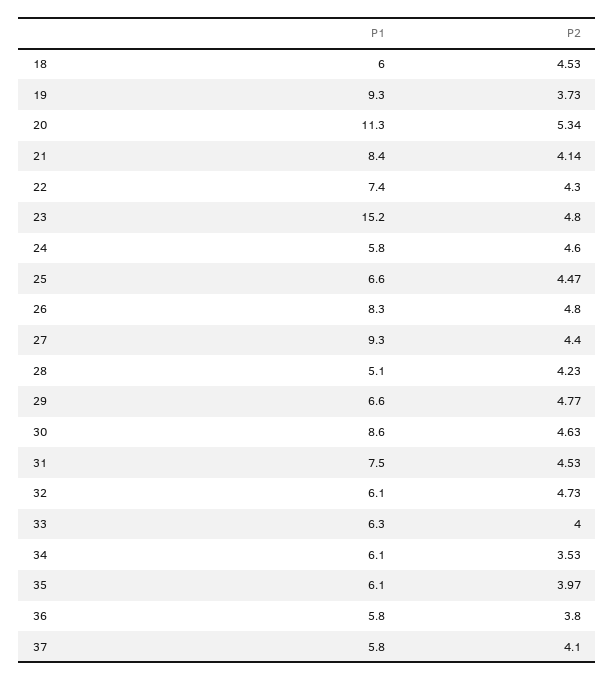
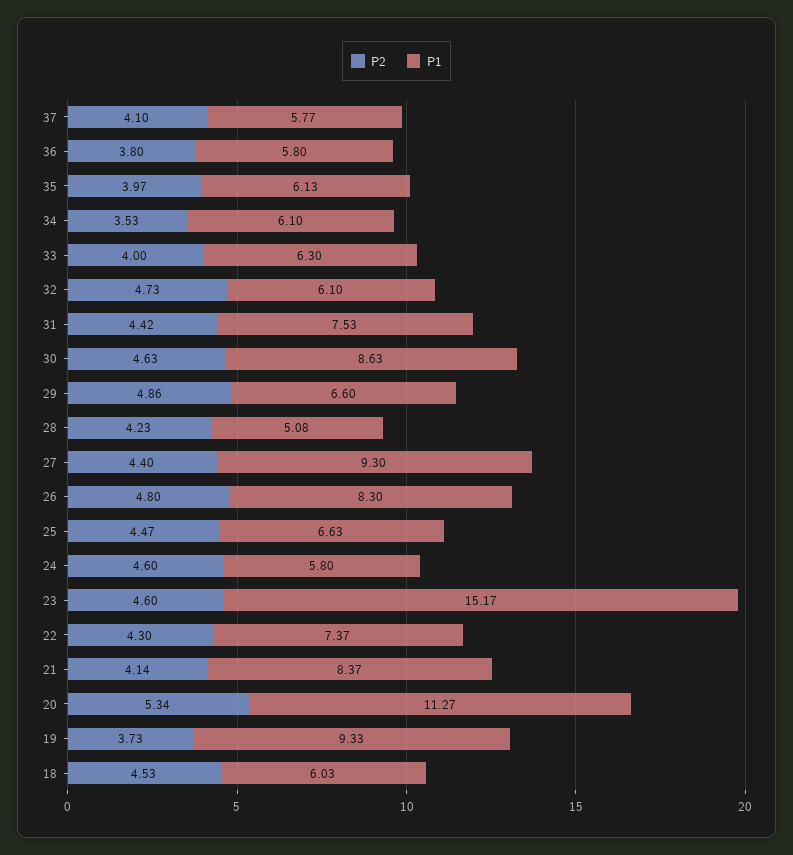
P2, 23: 4.8 -> 4.6
P2, 29: 4.77 -> 4.86
P2, 31: 4.53 -> 4.42

